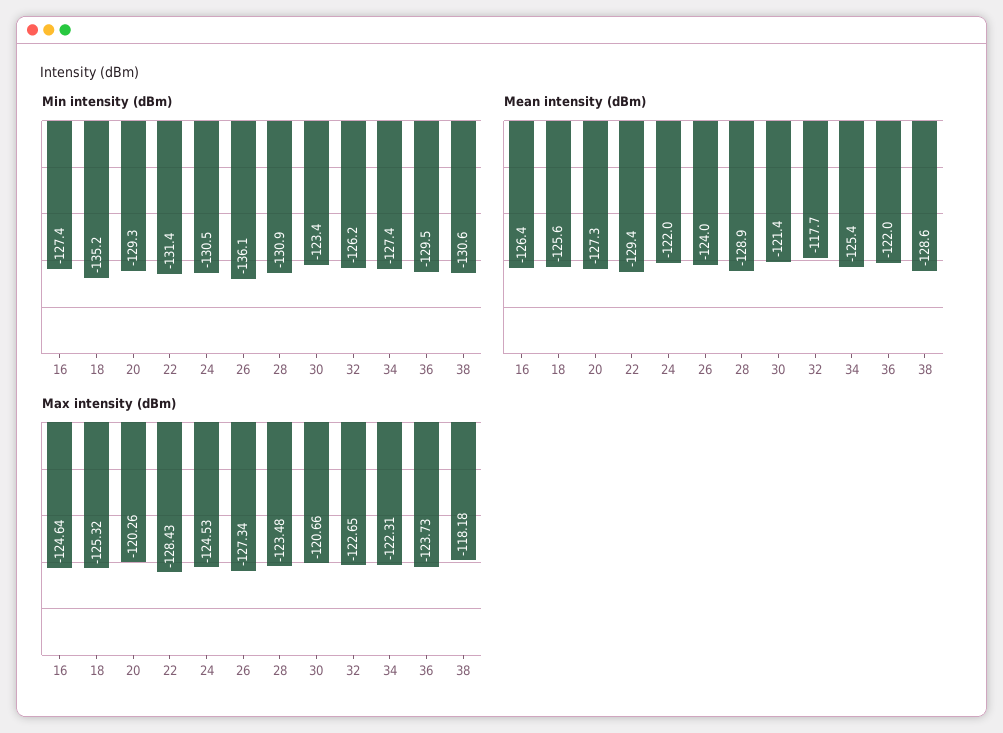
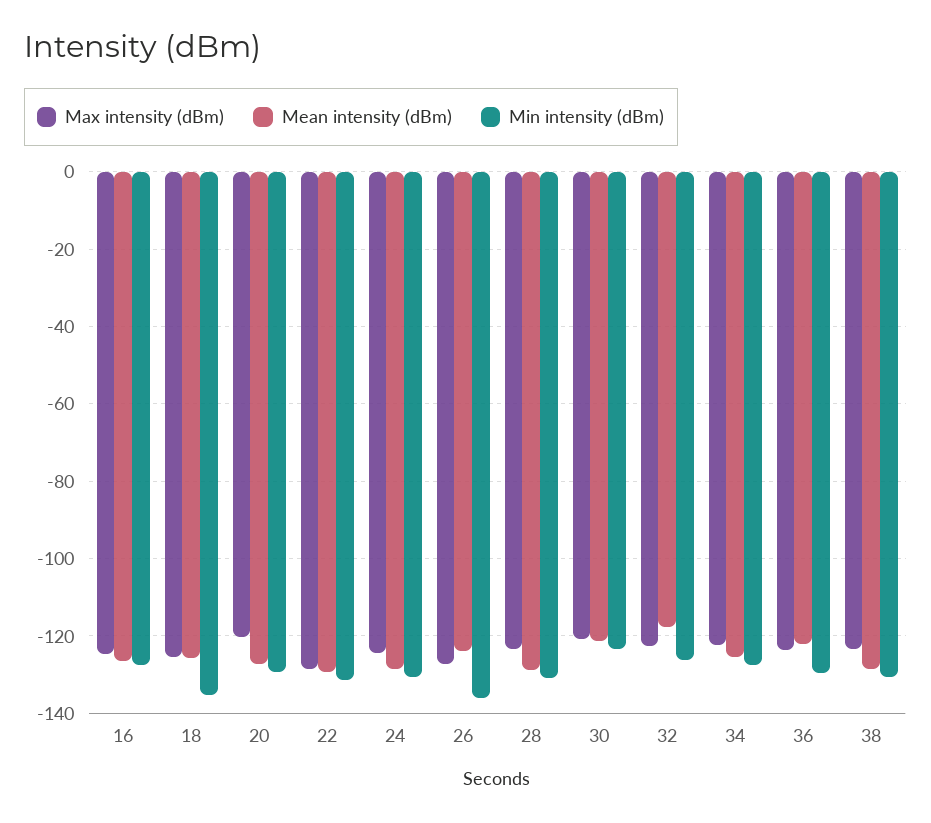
Mean intensity (dBm), 24: -122 -> -128
Max intensity (dBm), 38: -118.18 -> -124

